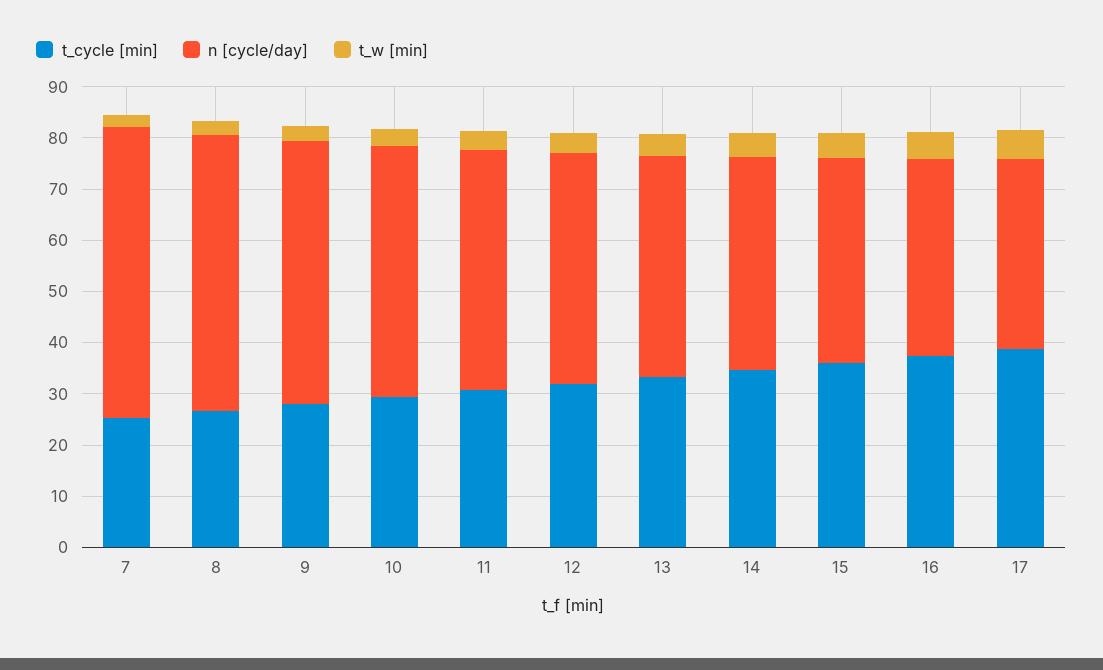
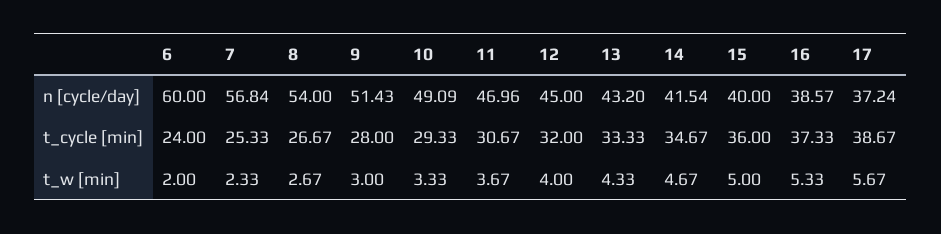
n [cycle/day], 6: none -> 60
t_cycle [min], 6: none -> 24
t_w [min], 6: none -> 2

